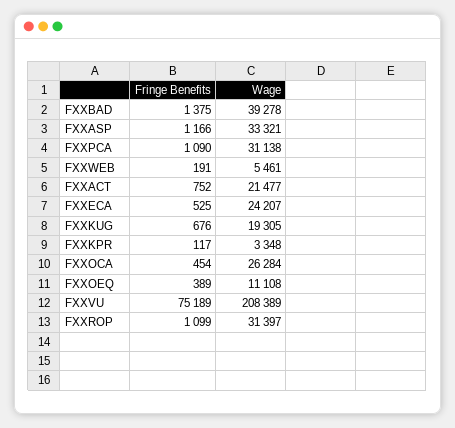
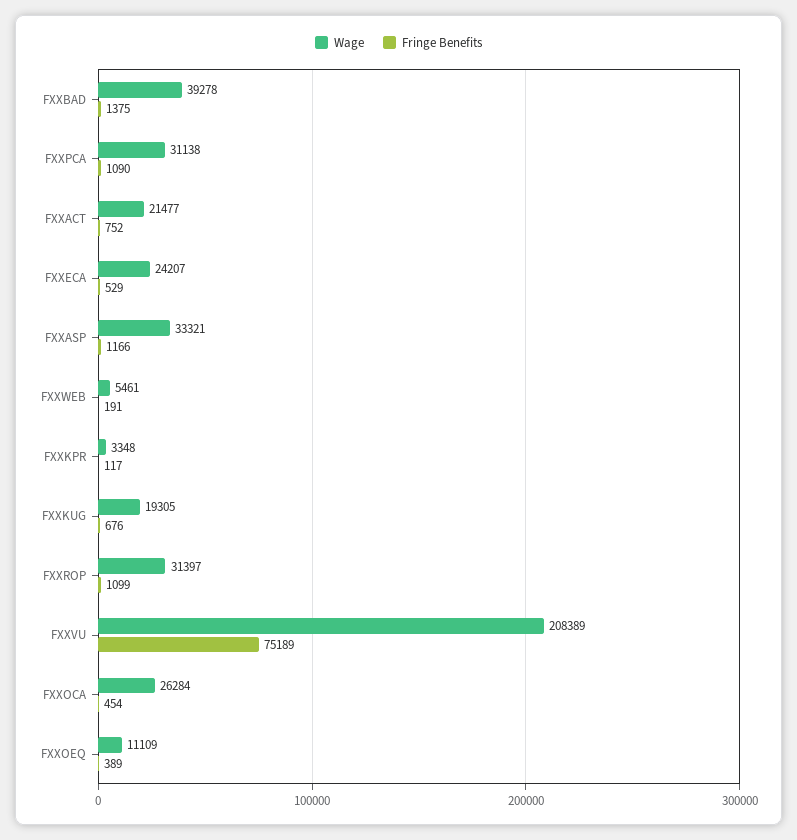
Fringe Benefits, FXXECA: 525 -> 529
Wage, FXXOEQ: 11108 -> 11109

